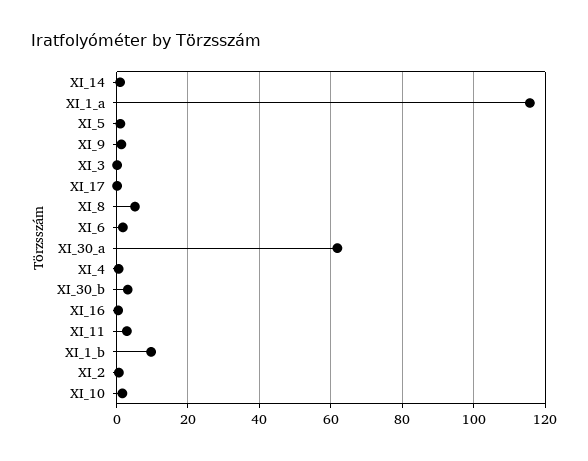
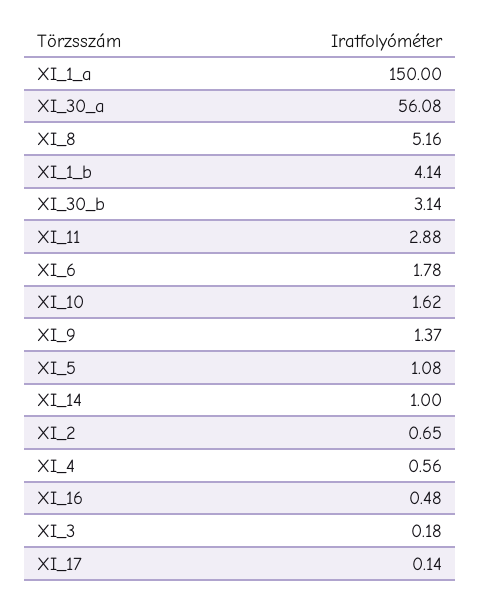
XI_1_a: 116 -> 150
XI_30_a: 62 -> 56.08
XI_1_b: 10 -> 4.14

